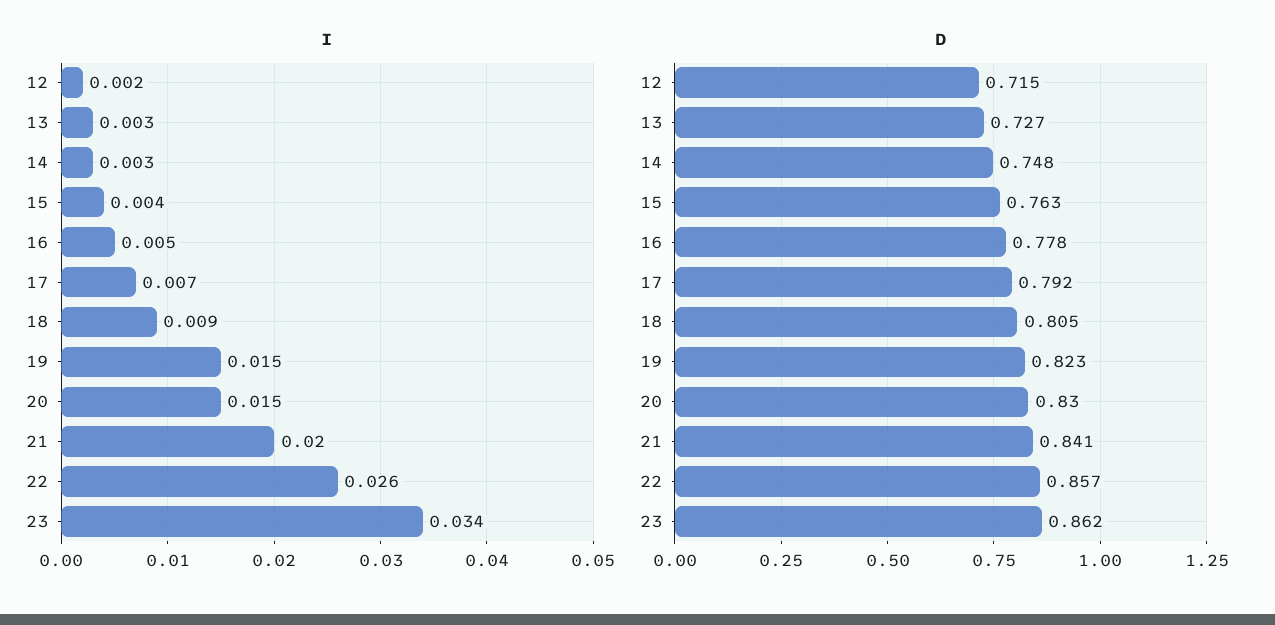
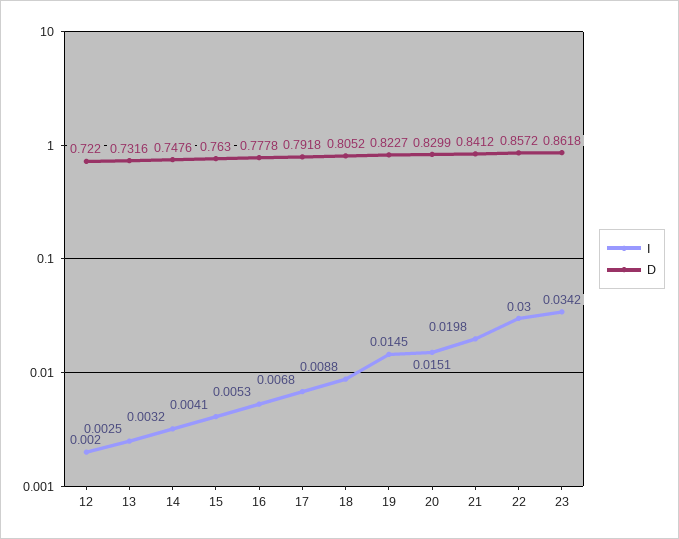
I, 22: 0.026 -> 0.03
D, 12: 0.715 -> 0.722
D, 13: 0.727 -> 0.7316

